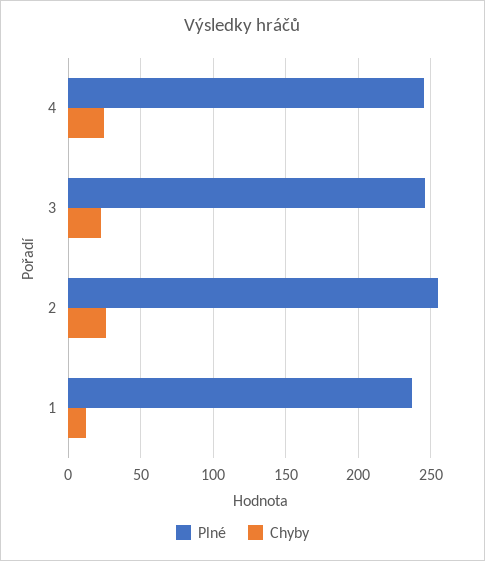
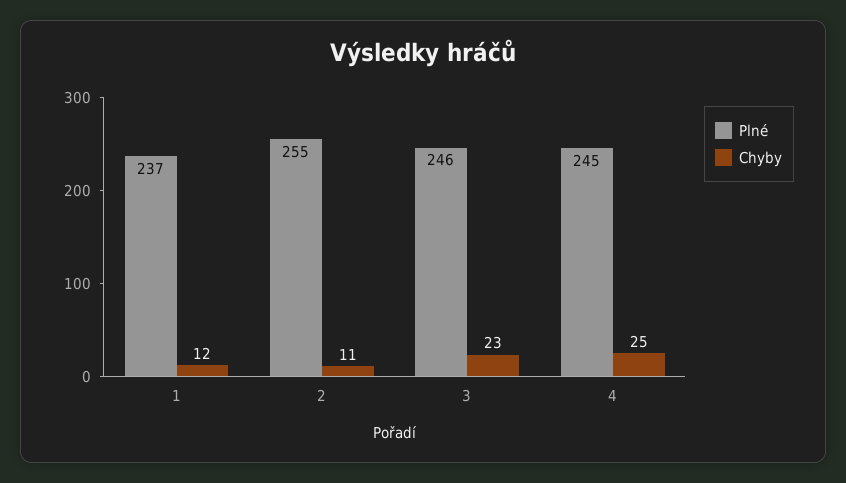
Chyby, 2: 25 -> 11

